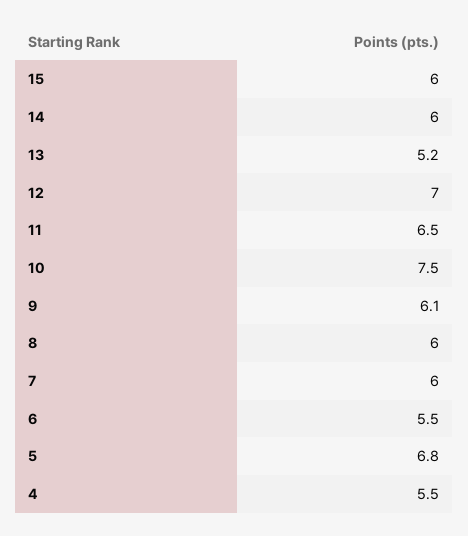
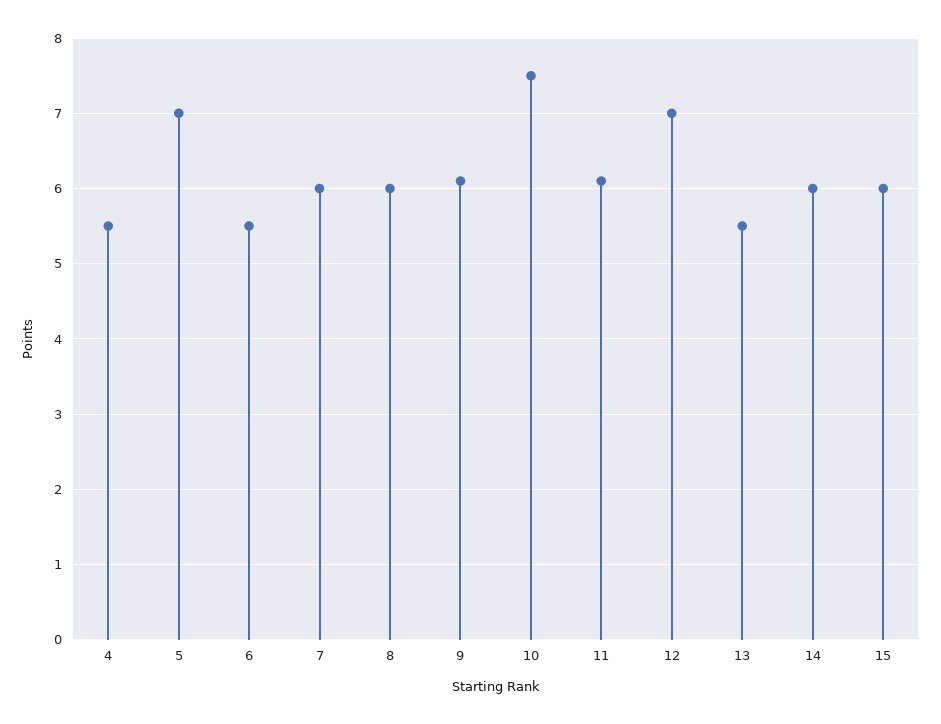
13: 5.2 -> 5.5
11: 6.5 -> 6.1
5: 6.8 -> 7

